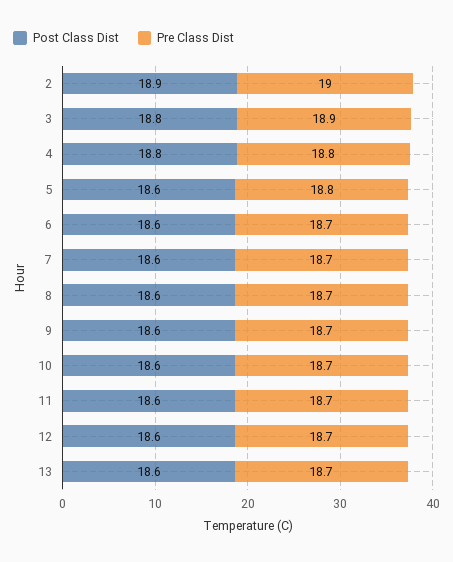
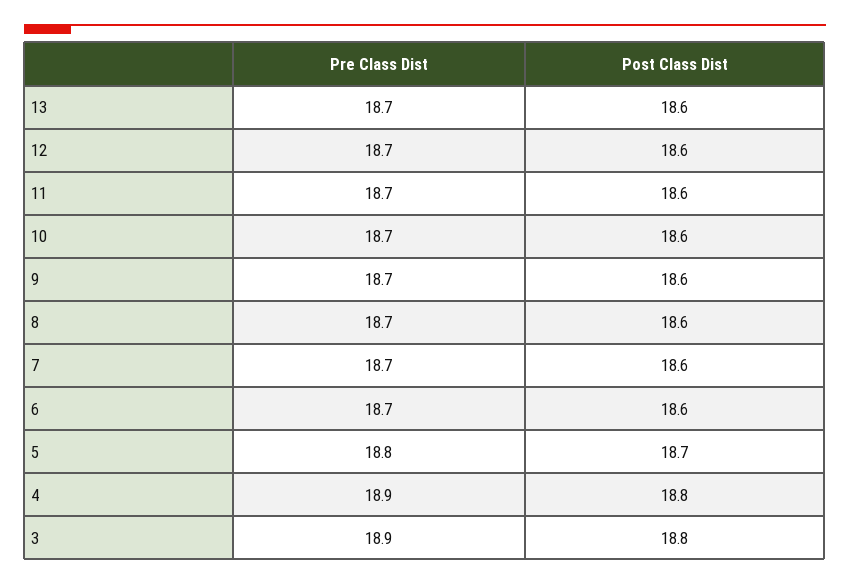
Post Class Dist, 2: 18.9 -> none
Pre Class Dist, 2: 19 -> none
Pre Class Dist, 4: 18.8 -> 18.9
Post Class Dist, 5: 18.6 -> 18.7

